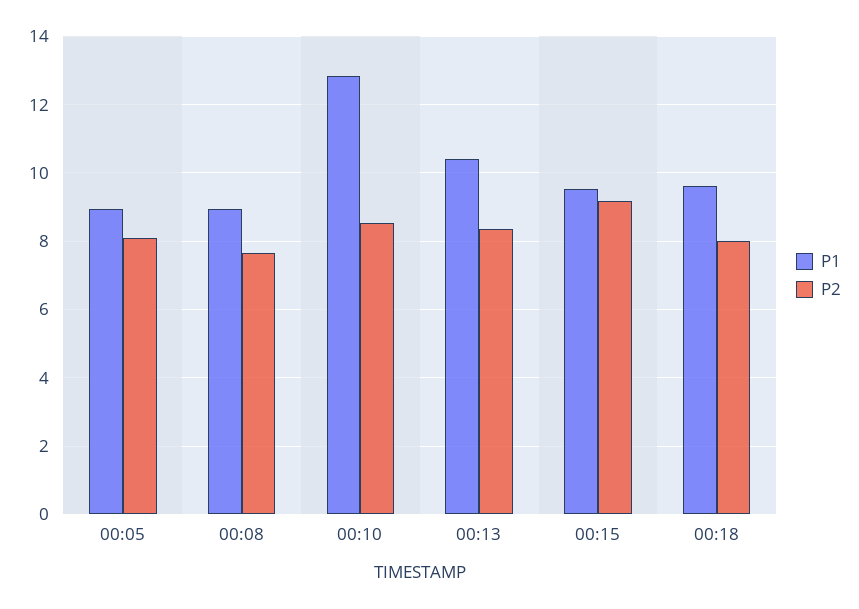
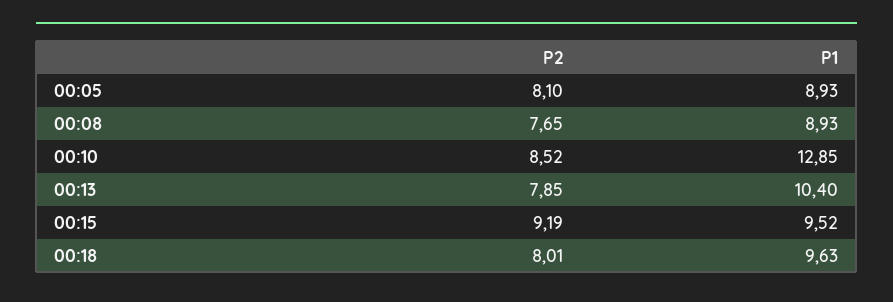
P2, 00:13: 8.4 -> 7.85

